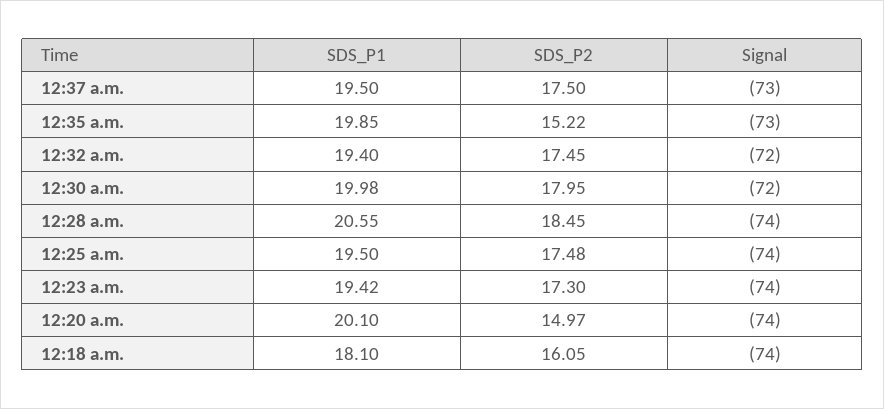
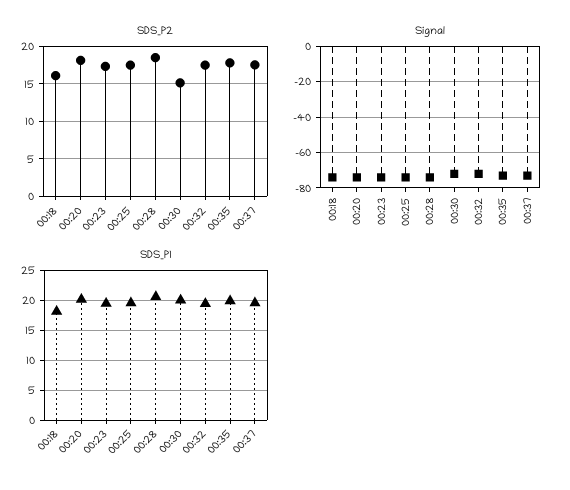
SDS_P2, 12:35 a.m.: 15.22 -> 18
SDS_P2, 12:30 a.m.: 17.95 -> 15
SDS_P2, 12:20 a.m.: 14.97 -> 18

